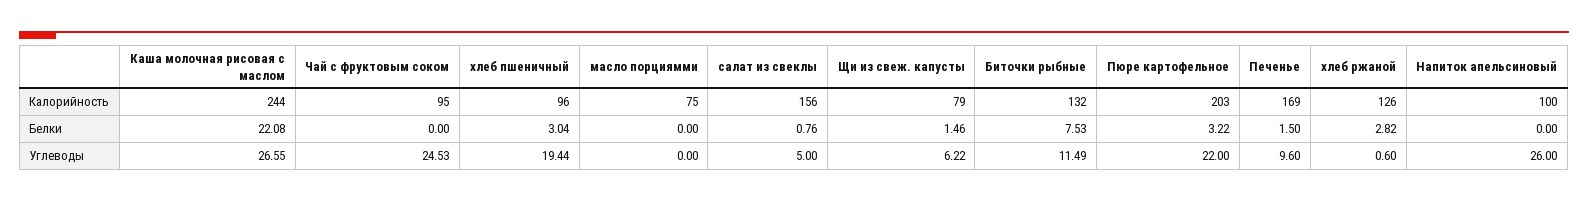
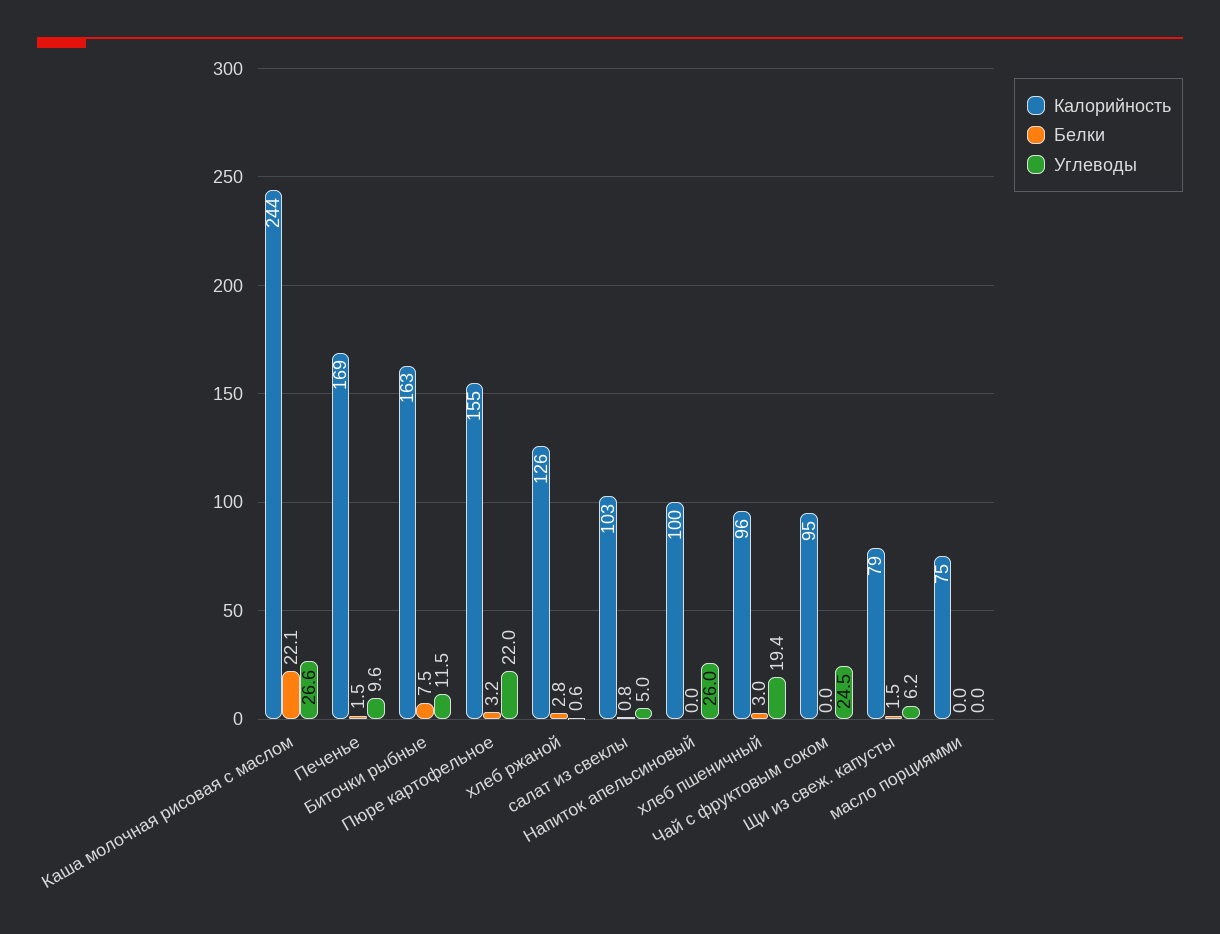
Калорийность, салат из свеклы: 156 -> 103
Калорийность, Биточки рыбные: 132 -> 163
Калорийность, Пюре картофельное: 203 -> 155

